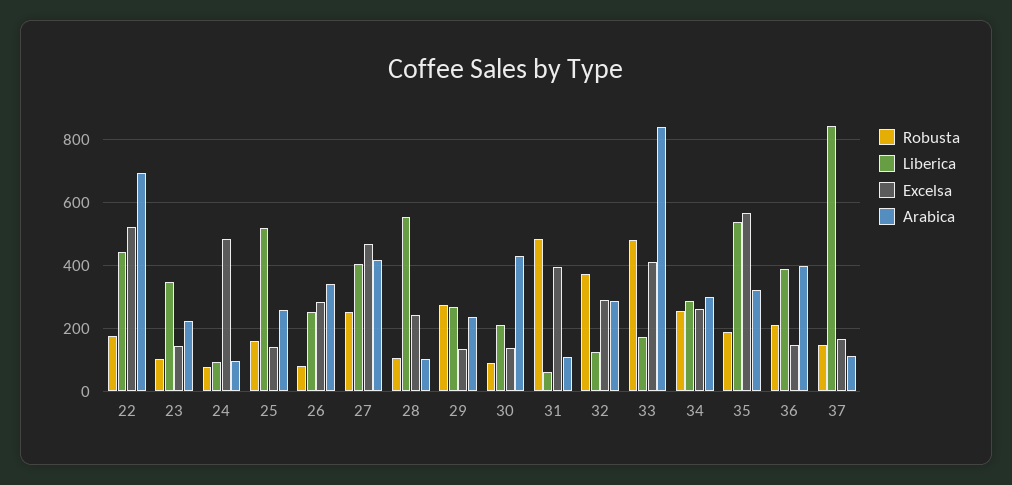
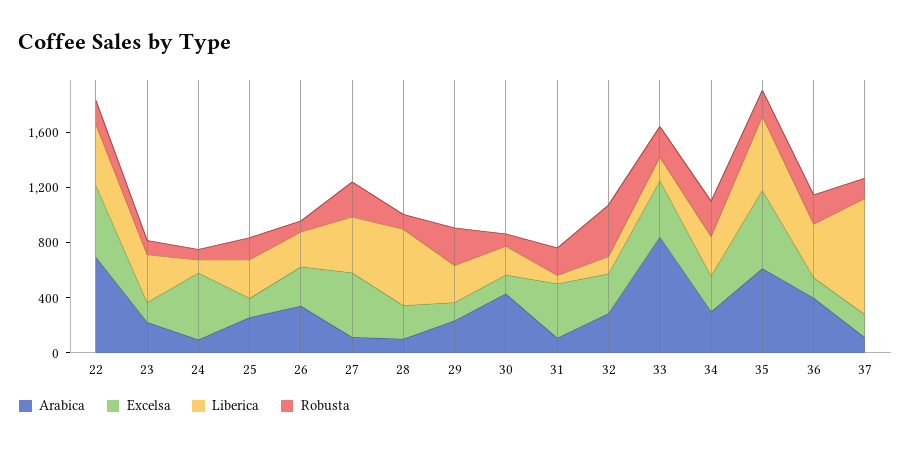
Liberica, 25: 520 -> 300
Arabica, 27: 420 -> 100
Robusta, 31: 480 -> 200
Robusta, 33: 480 -> 200
Arabica, 35: 320 -> 600

